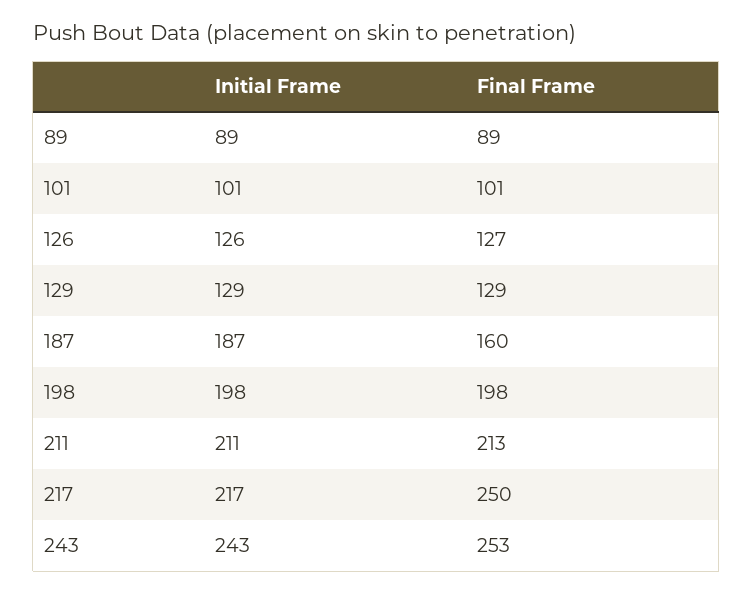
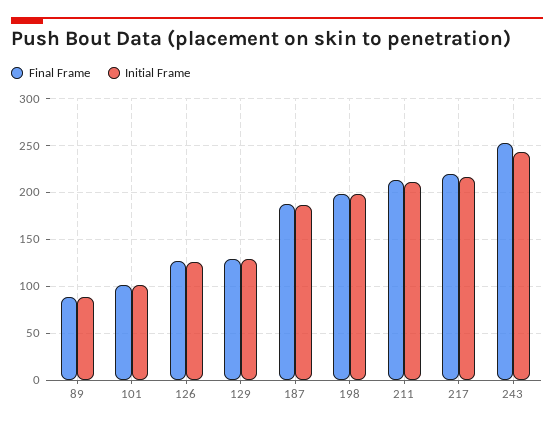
Final Frame, 187: 160 -> 190
Final Frame, 217: 250 -> 220

